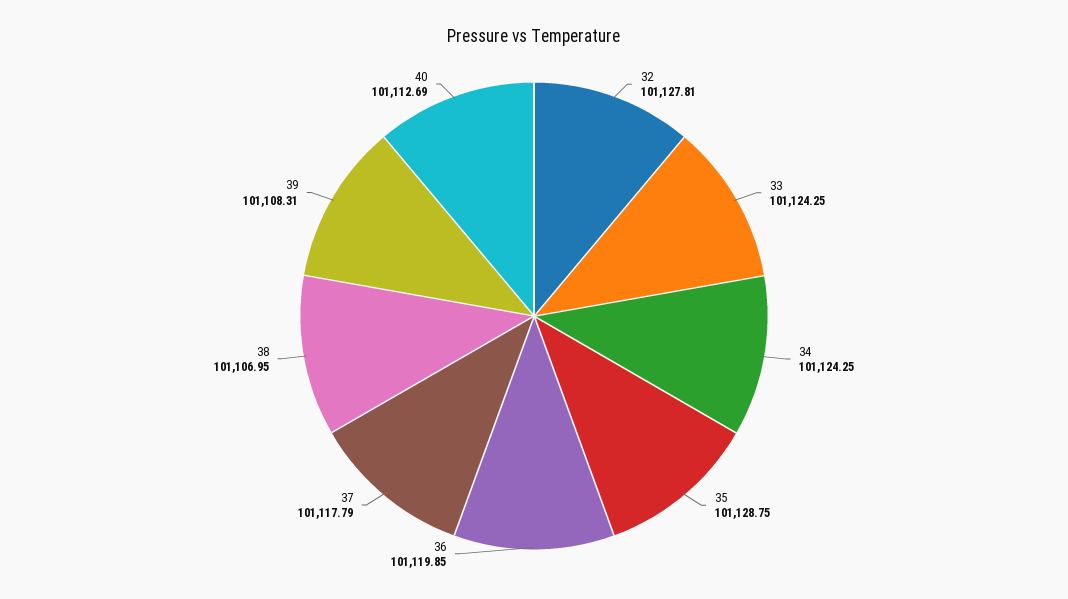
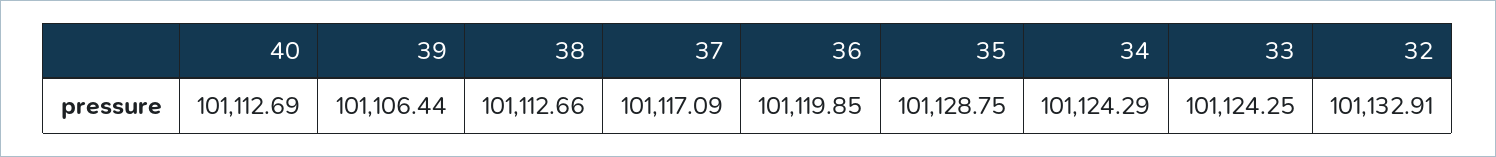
32: 101127.81 -> 101132.91
34: 101124.25 -> 101124.29
37: 101117.79 -> 101117.09
38: 101106.95 -> 101112.66
39: 101108.31 -> 101106.44

